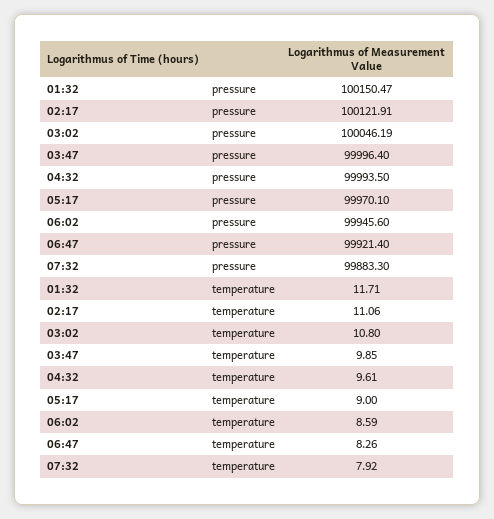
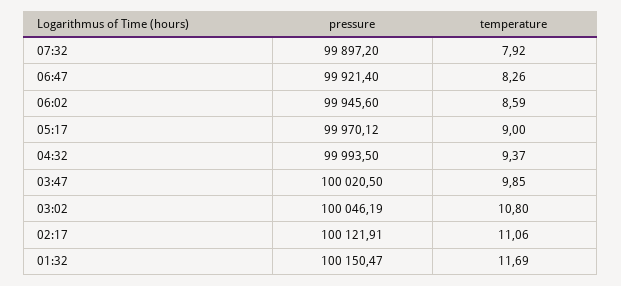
03:47, pressure: 99996.4 -> 100020.5
05:17, pressure: 99970.1 -> 99970.12
07:32, pressure: 99883.3 -> 99897.2
01:32, temperature: 11.71 -> 11.69
04:32, temperature: 9.61 -> 9.37

